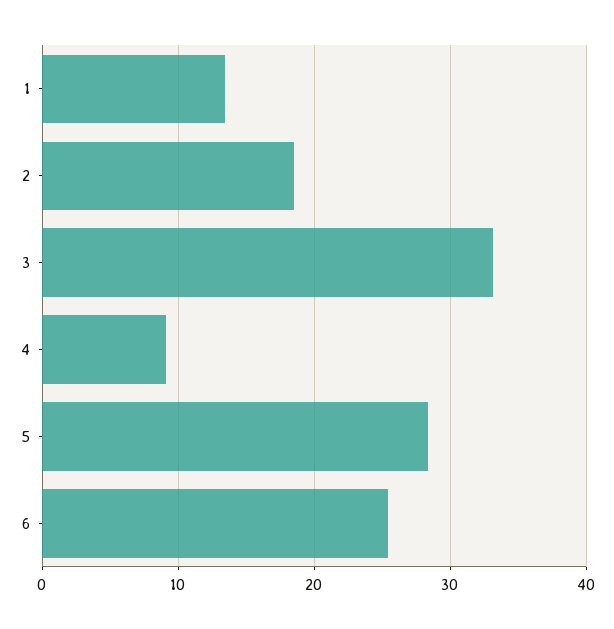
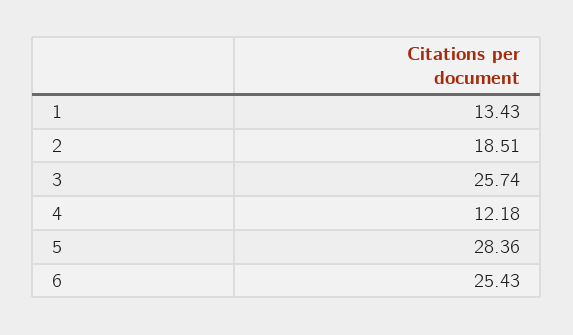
3: 33 -> 25.74
4: 9 -> 12.18

